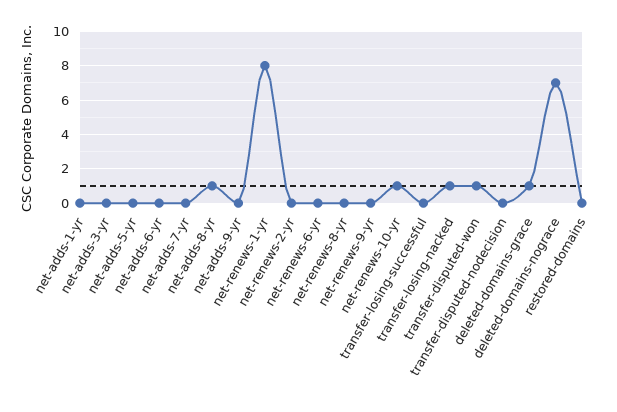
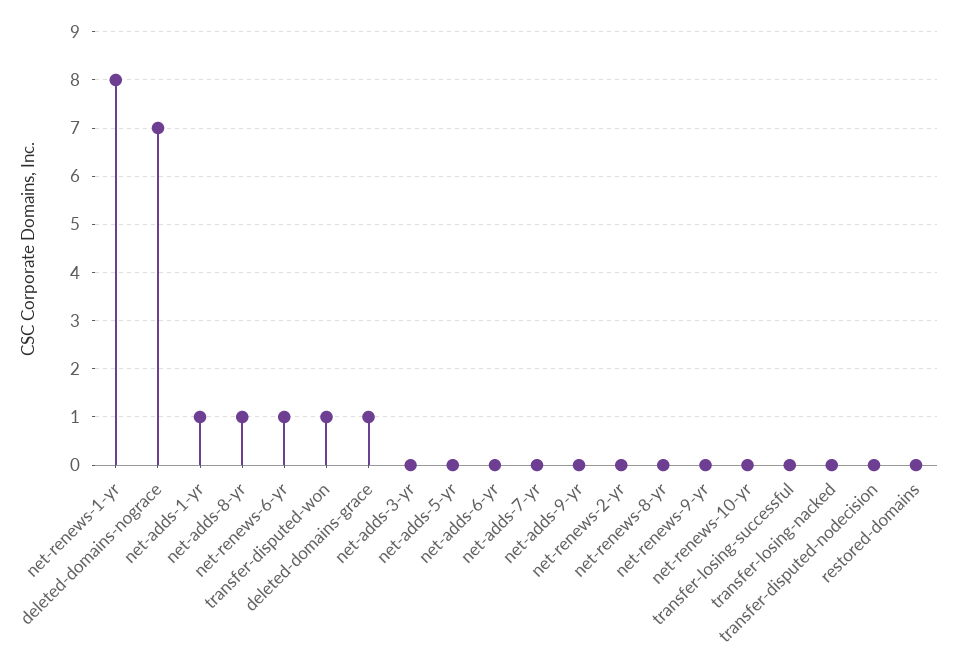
net-adds-1-yr: 0 -> 1
net-renews-6-yr: 0 -> 1
net-renews-10-yr: 1 -> 0
transfer-losing-nacked: 1 -> 0

